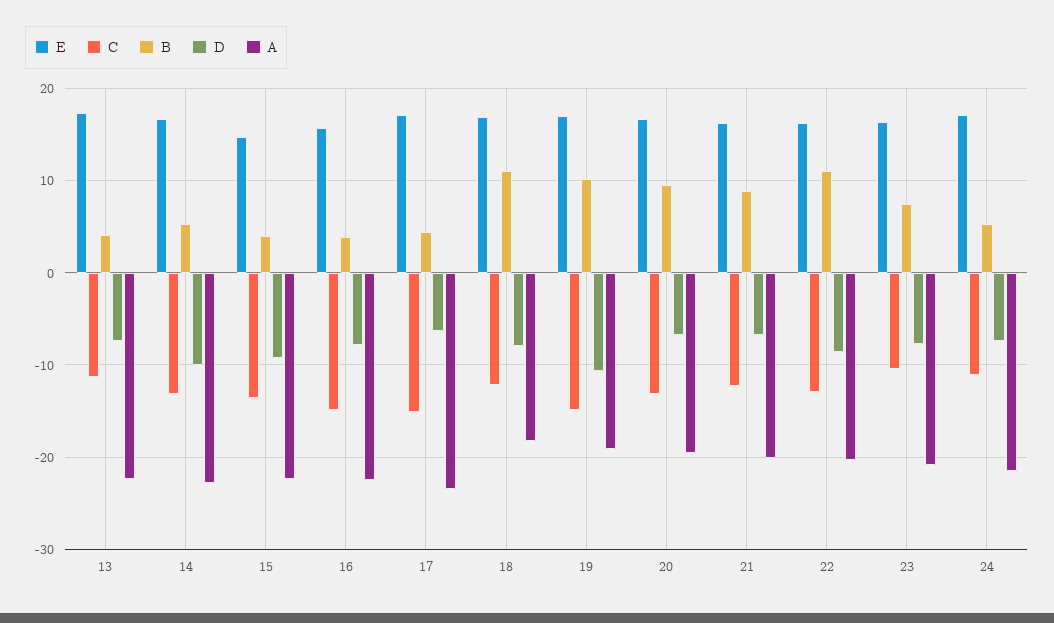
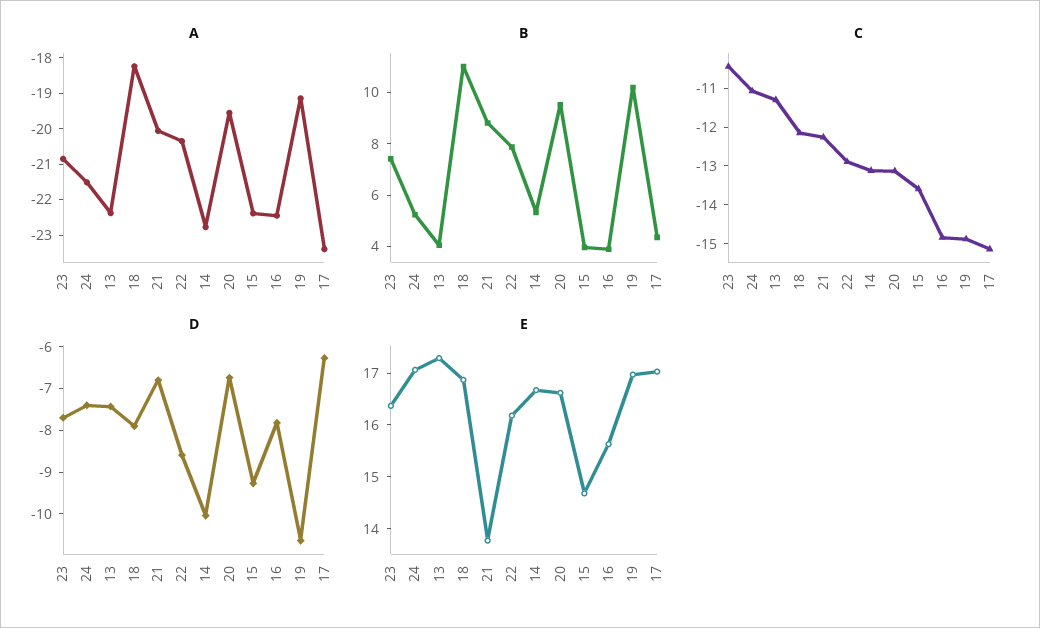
E, 21: 16 -> 13.8
B, 22: 11 -> 8

